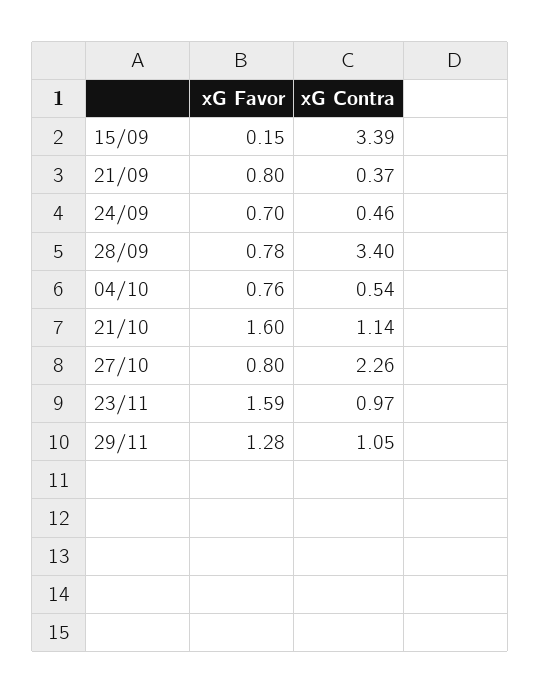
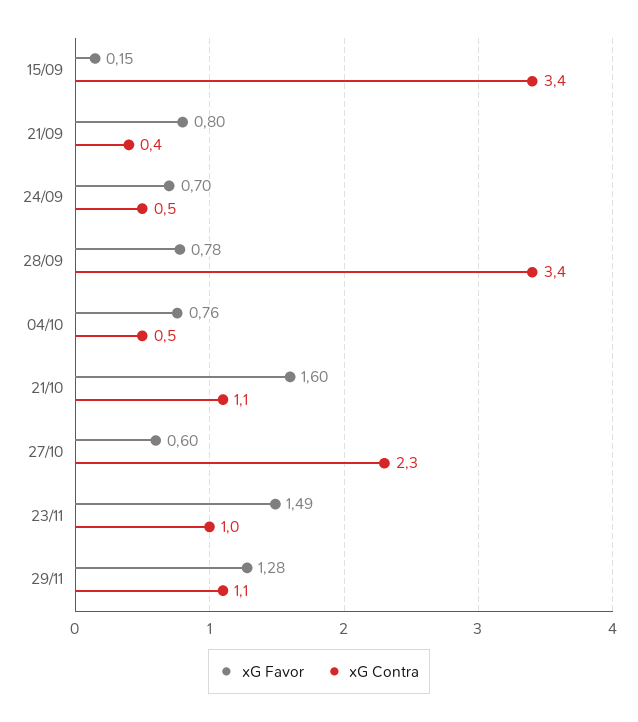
xG Favor, 27/10: 0.8 -> 0.6
xG Favor, 23/11: 1.59 -> 1.49

